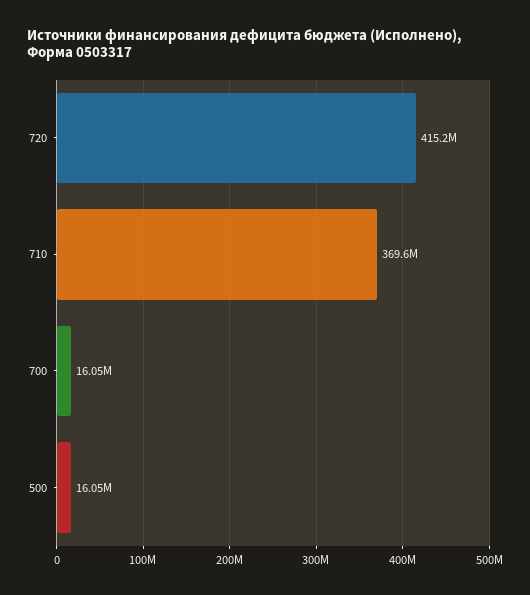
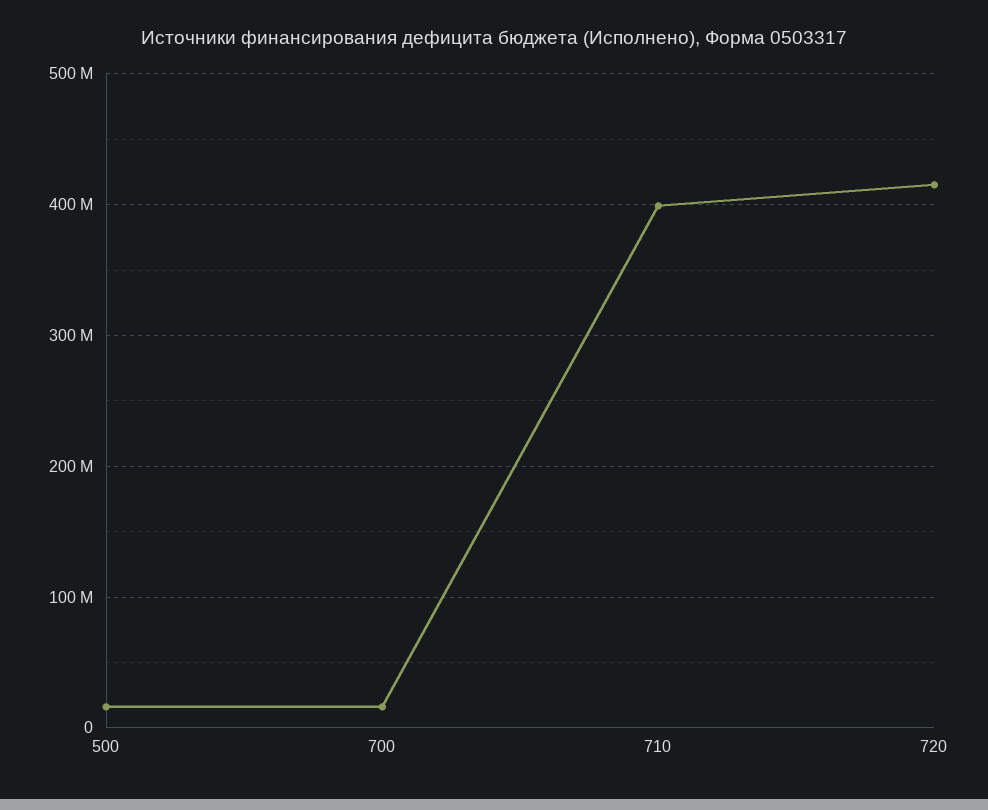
710: 369600000 -> 400000000

